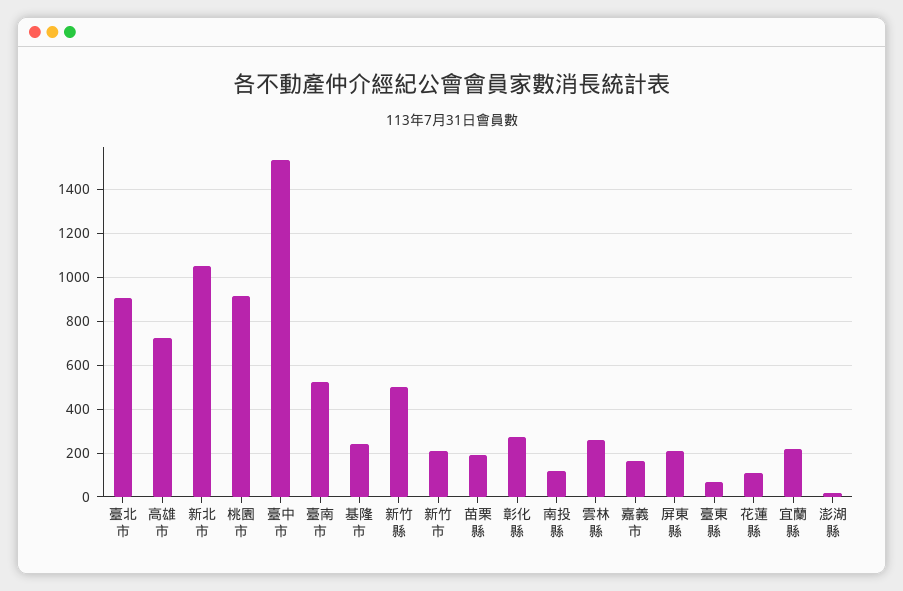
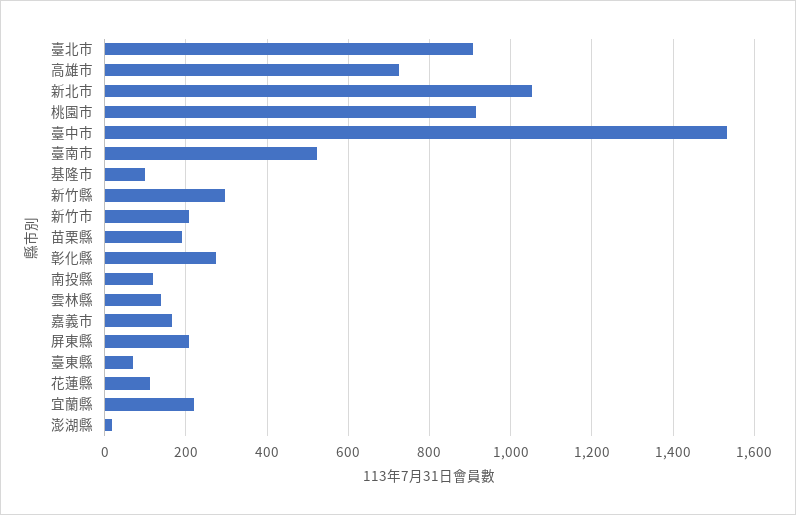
基隆市: 250 -> 100
新竹縣: 500 -> 300
雲林縣: 250 -> 140

